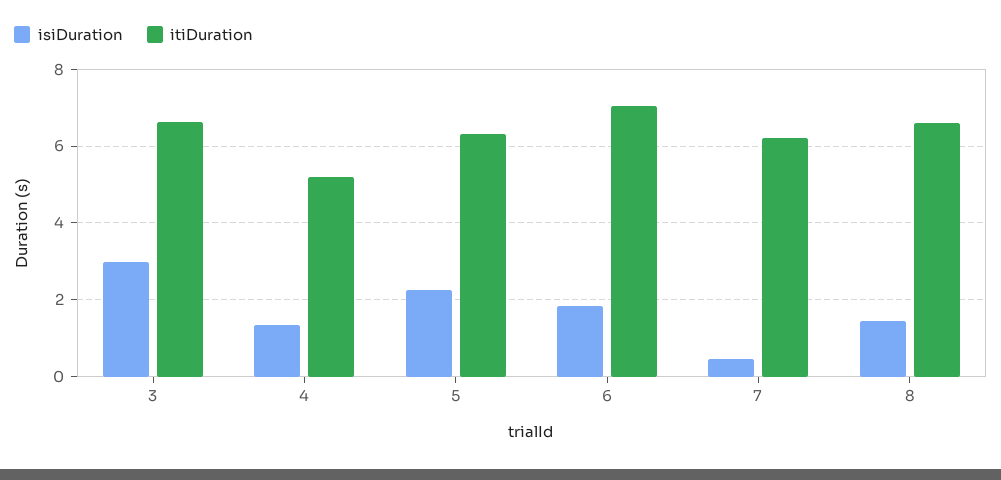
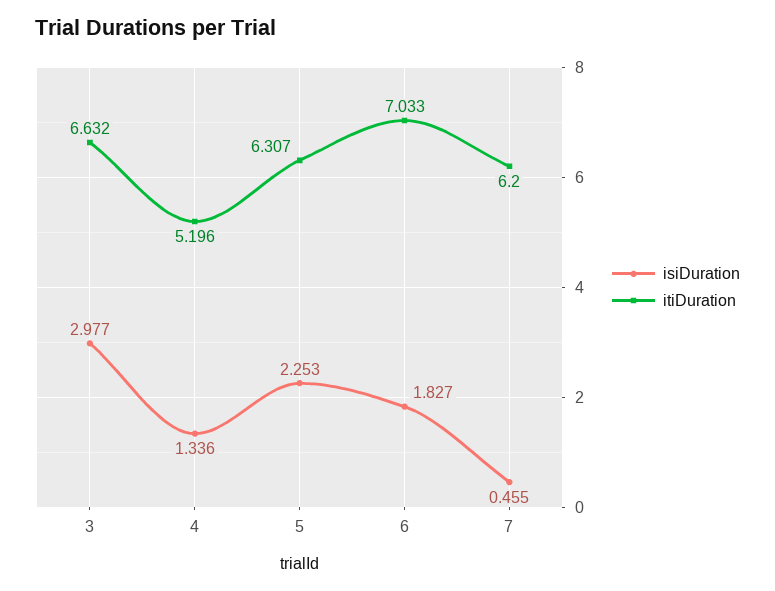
isiDuration, 8: 1.4 -> none
itiDuration, 8: 6.6 -> none

